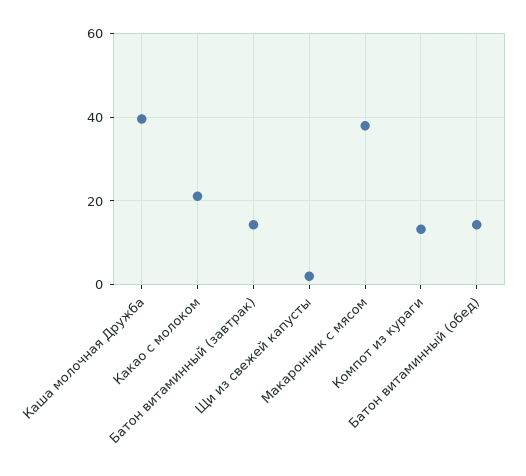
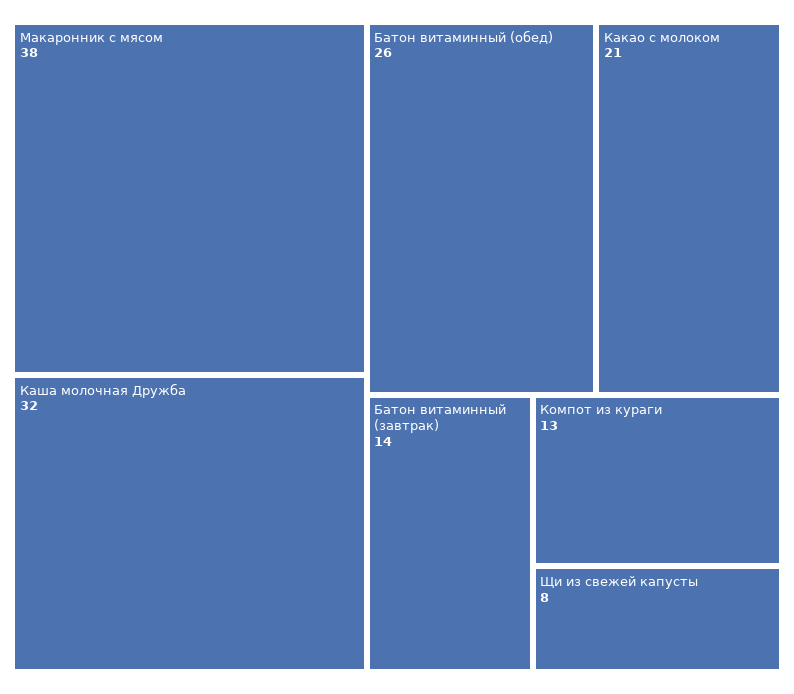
Каша молочная Дружба: 40 -> 32
Щи из свежей капусты: 2 -> 8
Батон витаминный (обед): 14 -> 26

